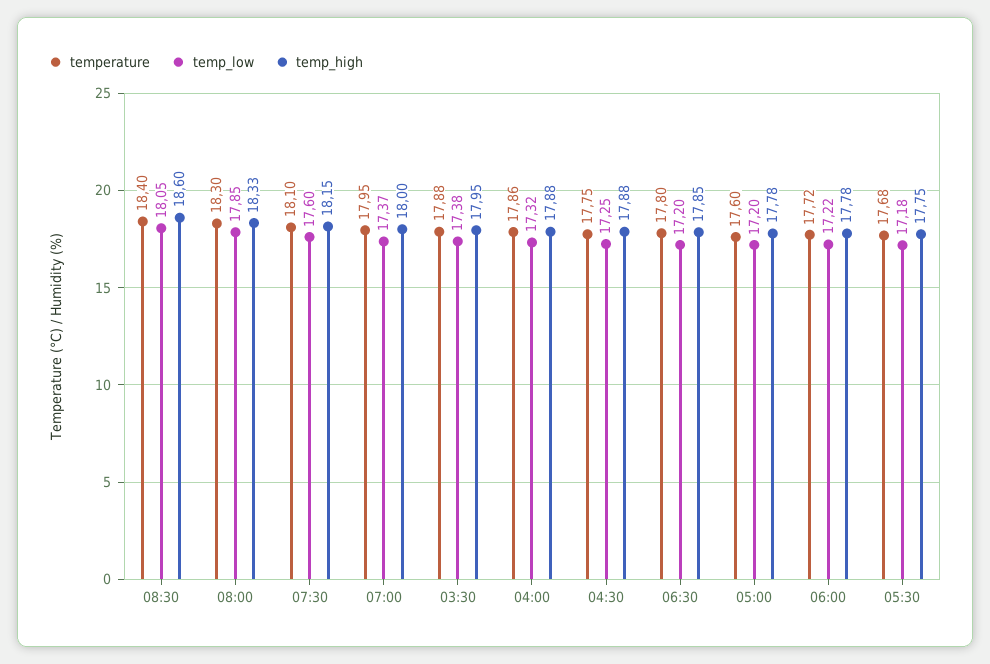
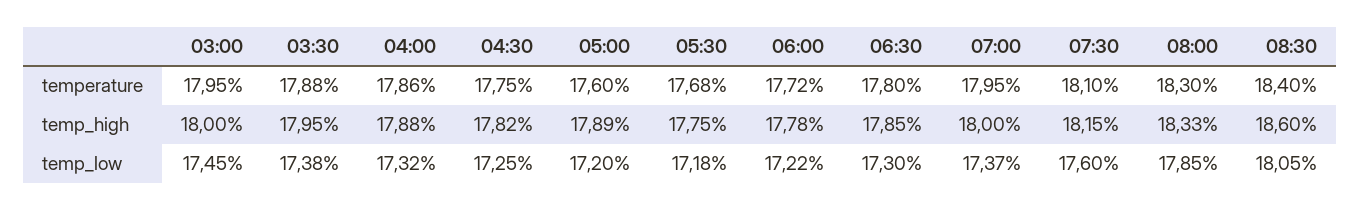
temp_high, 04:30: 17.88 -> 17.82
temp_low, 06:30: 17.2 -> 17.3
temp_high, 05:00: 17.78 -> 17.89
temperature, 03:00: none -> 17.95
temp_high, 03:00: none -> 18
temp_low, 03:00: none -> 17.45

